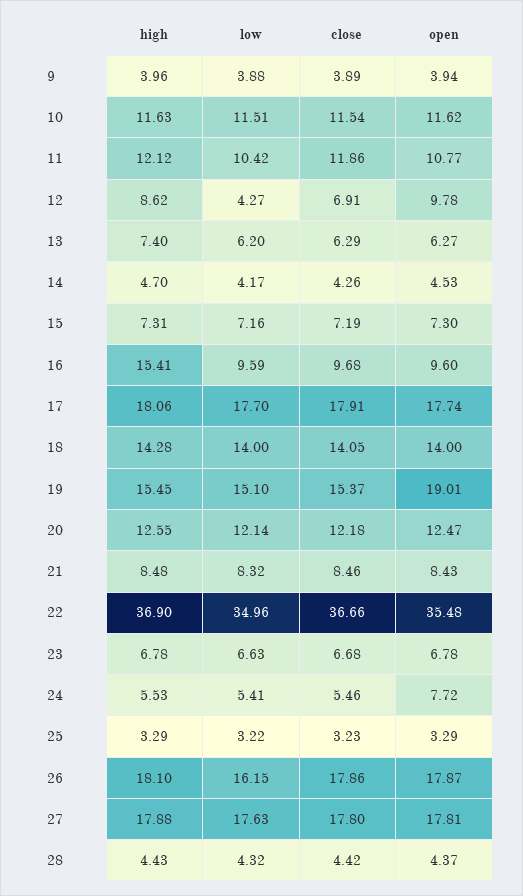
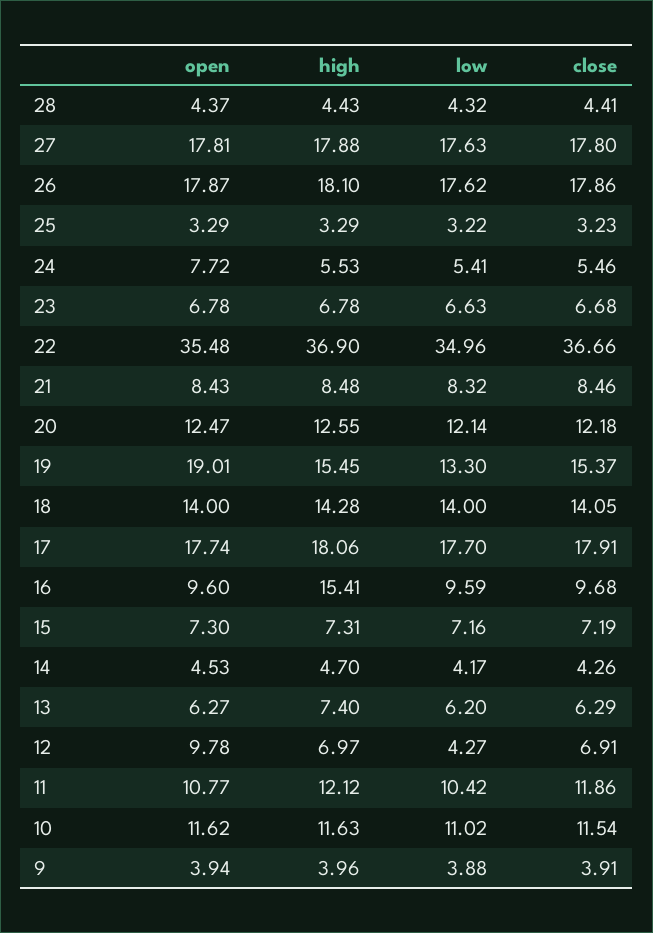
close, 9: 3.89 -> 3.91
low, 10: 11.51 -> 11.02
high, 12: 8.62 -> 6.97
low, 19: 15.1 -> 13.3
low, 26: 16.15 -> 17.62
close, 28: 4.42 -> 4.41

